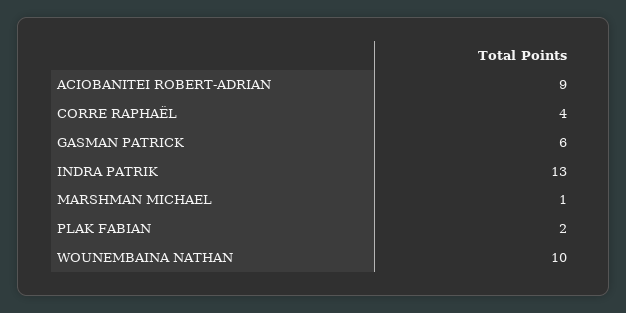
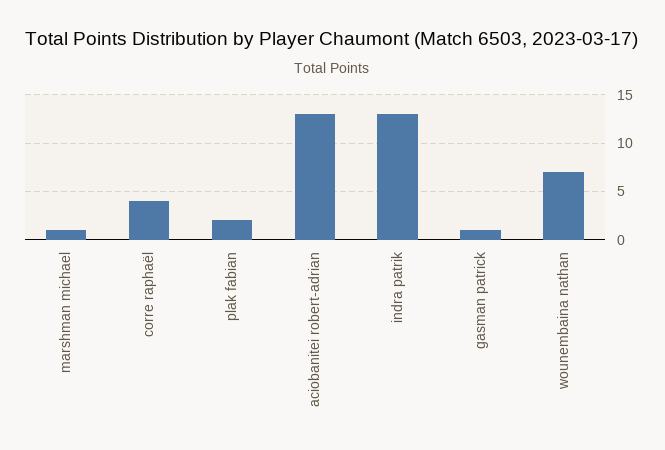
ACIOBANITEI ROBERT-ADRIAN: 9 -> 13
GASMAN PATRICK: 6 -> 1
WOUNEMBAINA NATHAN: 10 -> 7

